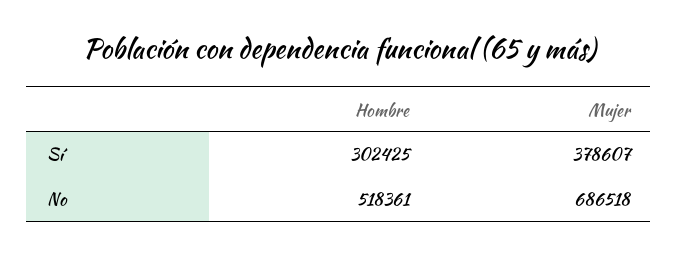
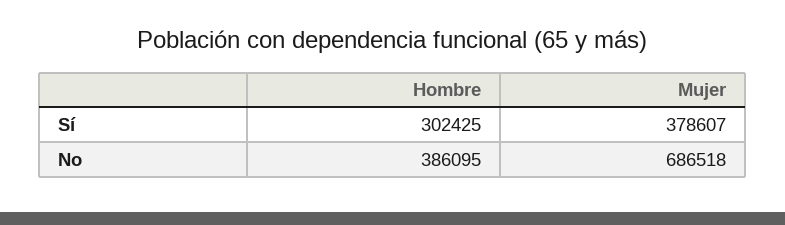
Hombre, No: 518361 -> 386095

